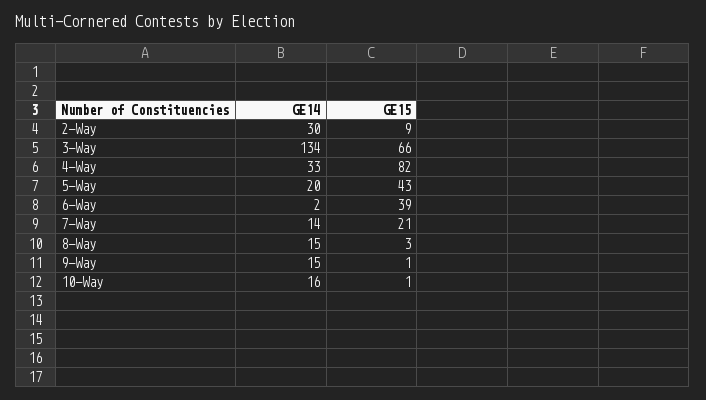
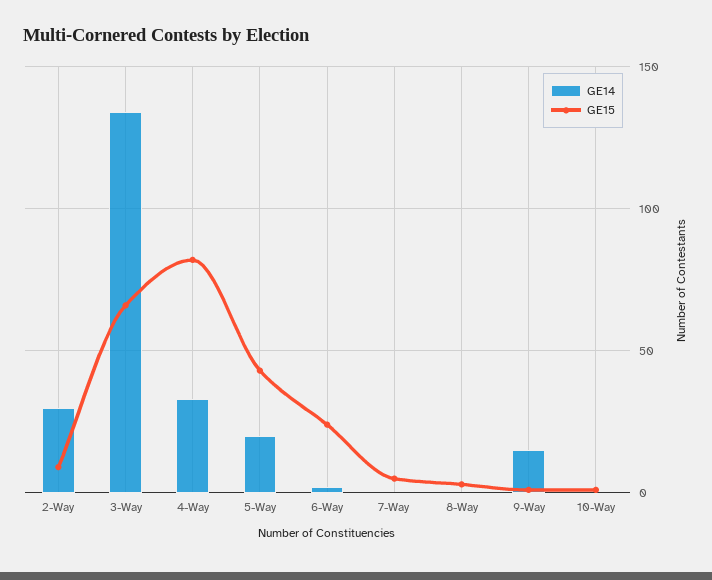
GE15, 6-Way: 39 -> 25
GE14, 7-Way: 14 -> 0
GE15, 7-Way: 21 -> 5
GE14, 8-Way: 15 -> 0
GE14, 10-Way: 16 -> 0

